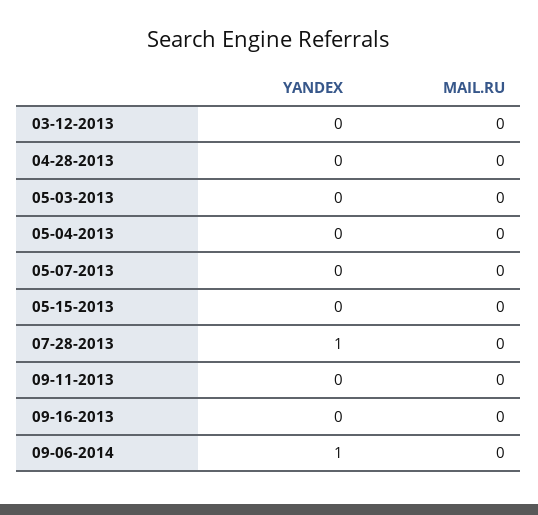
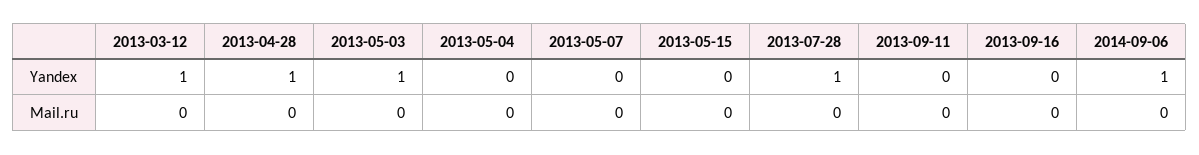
YANDEX, 03-12-2013: 0 -> 1
YANDEX, 04-28-2013: 0 -> 1
YANDEX, 05-03-2013: 0 -> 1

